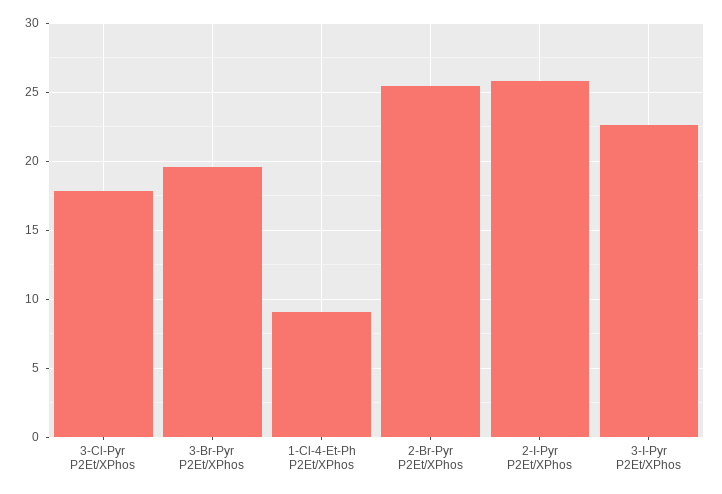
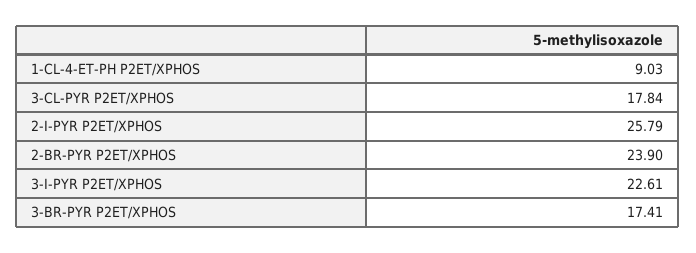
3-Br-Pyr P2Et/XPhos: 19.5 -> 17.41
2-Br-Pyr P2Et/XPhos: 25.5 -> 23.9

